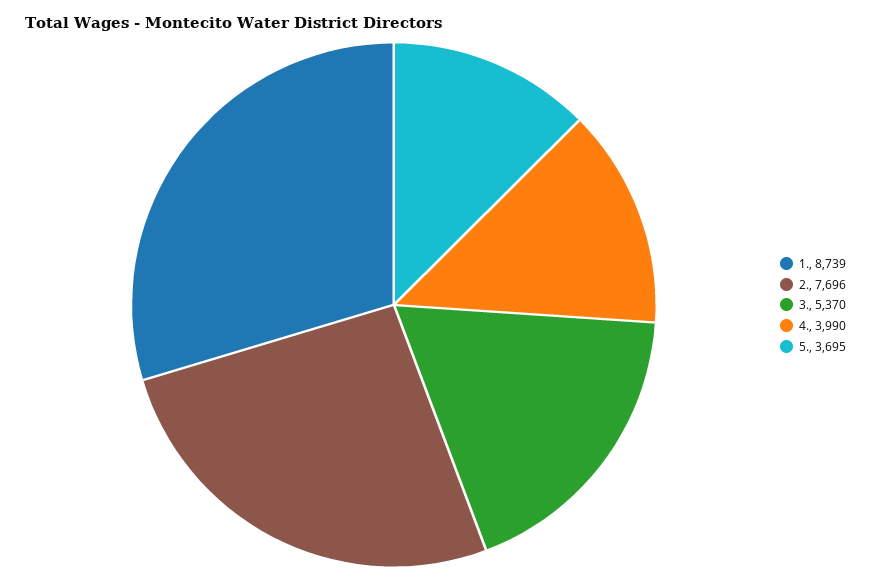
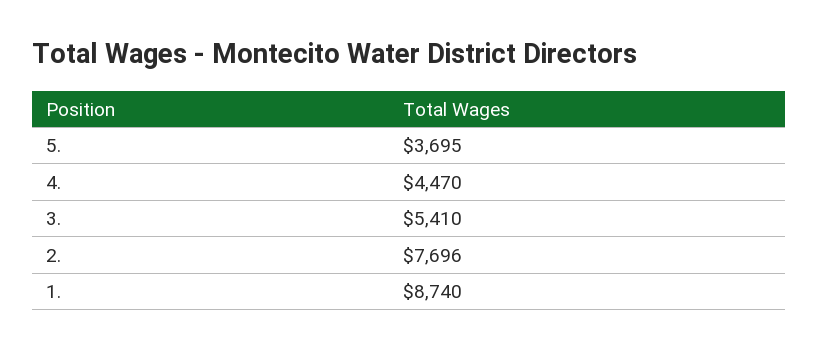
1.: 8739 -> 8740
3.: 5370 -> 5410
4.: 3990 -> 4470

